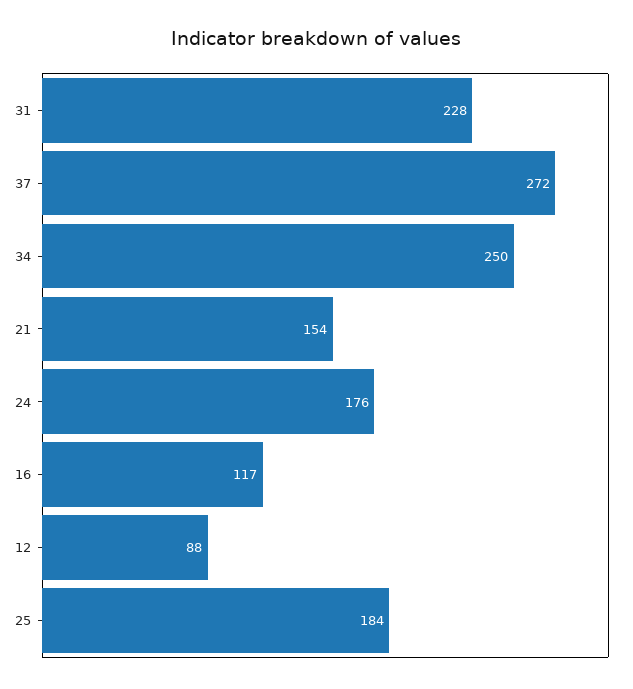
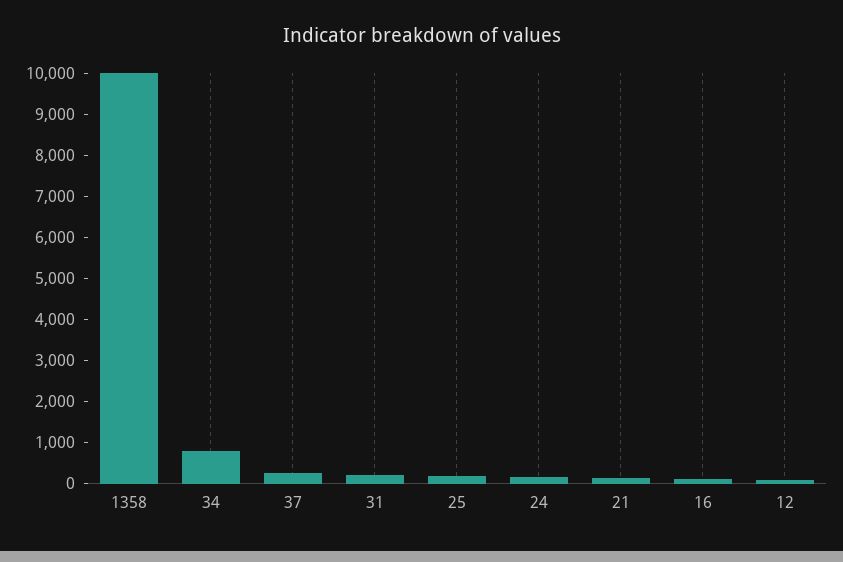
34: 250 -> 800
1358: none -> 10000

